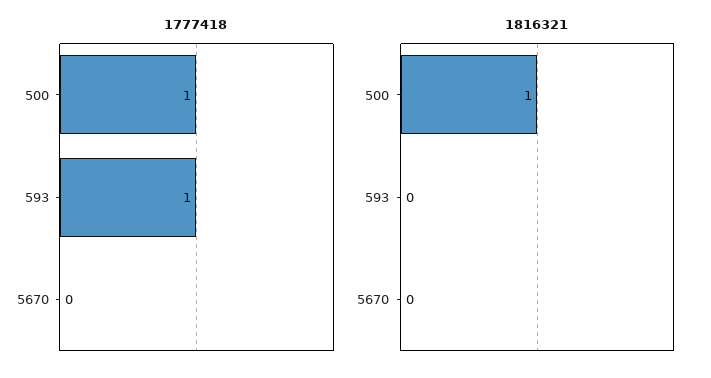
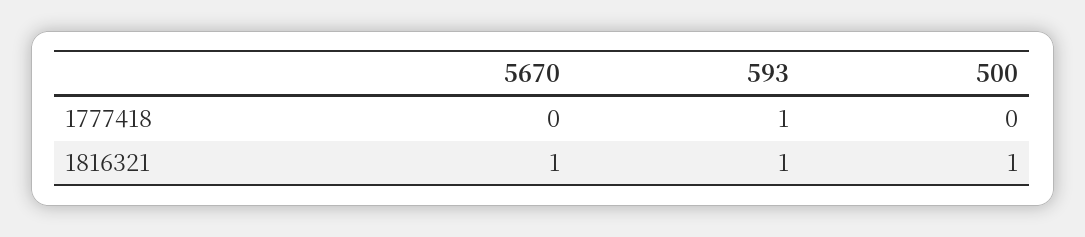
1777418, 500: 1 -> 0
1816321, 593: 0 -> 1
1816321, 5670: 0 -> 1

